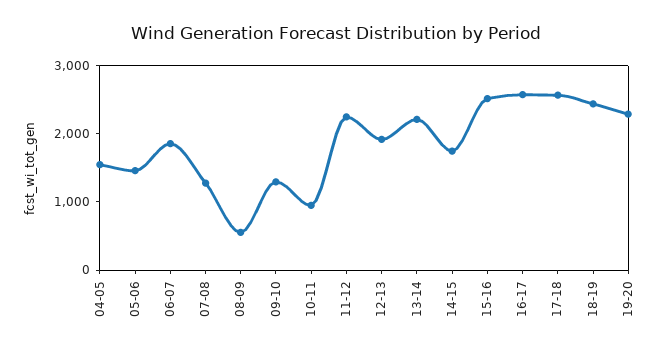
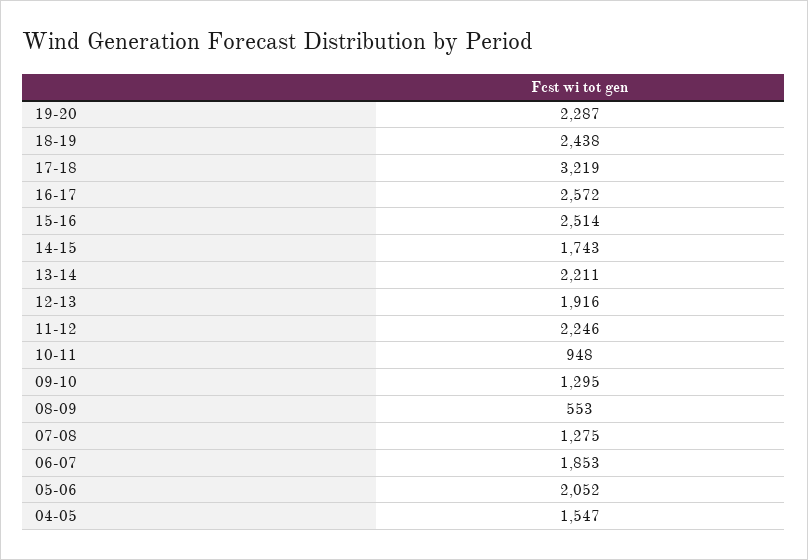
05-06: 1400 -> 2052
17-18: 2600 -> 3219

